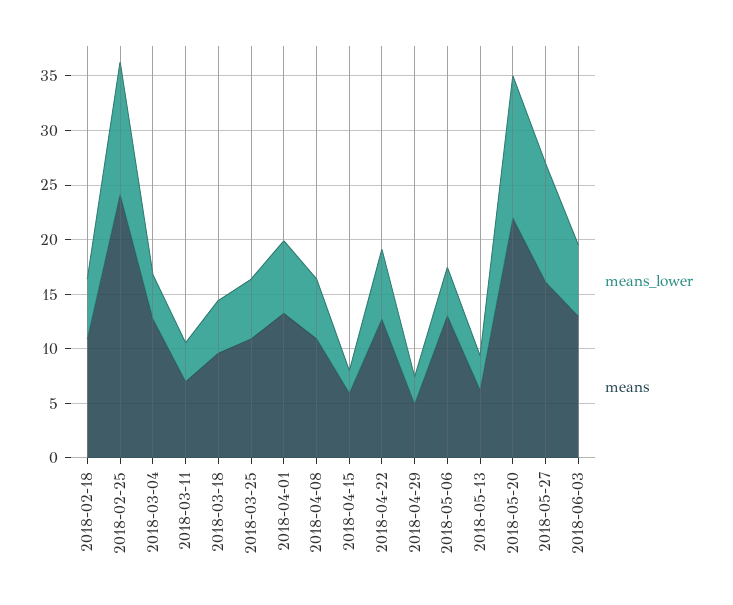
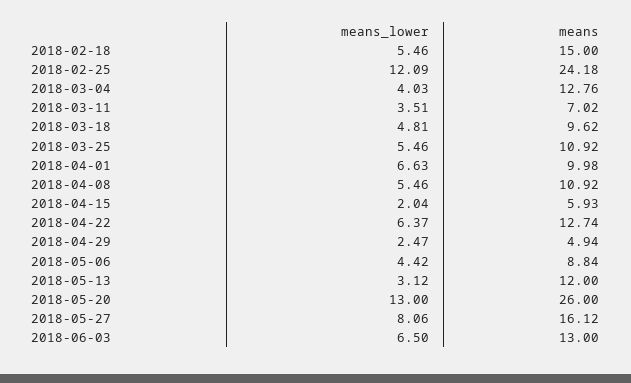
means, 2018-02-18: 11 -> 15
means, 2018-04-01: 13 -> 9.98
means, 2018-05-06: 13 -> 8.84
means, 2018-05-13: 6 -> 12
means, 2018-05-20: 22 -> 26
means_lower, 2018-05-27: 11 -> 8.06

